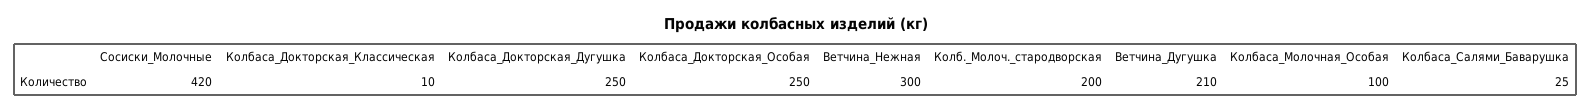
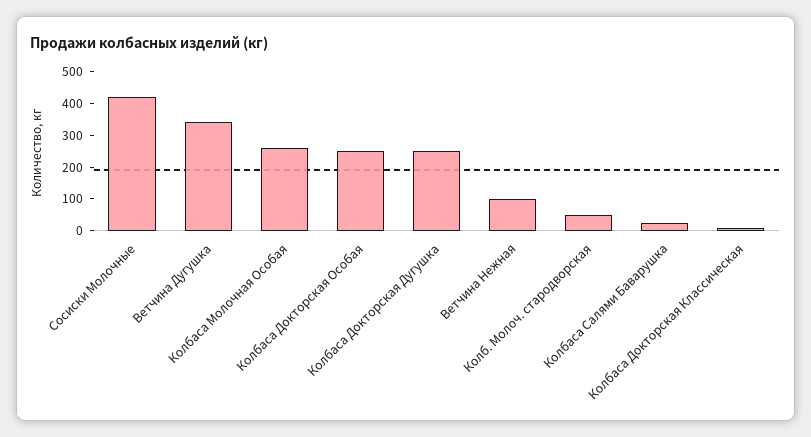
Ветчина_Нежная: 300 -> 100
Колб._Молоч._стародворская: 200 -> 50
Ветчина_Дугушка: 210 -> 350
Колбаса_Молочная_Особая: 100 -> 250

